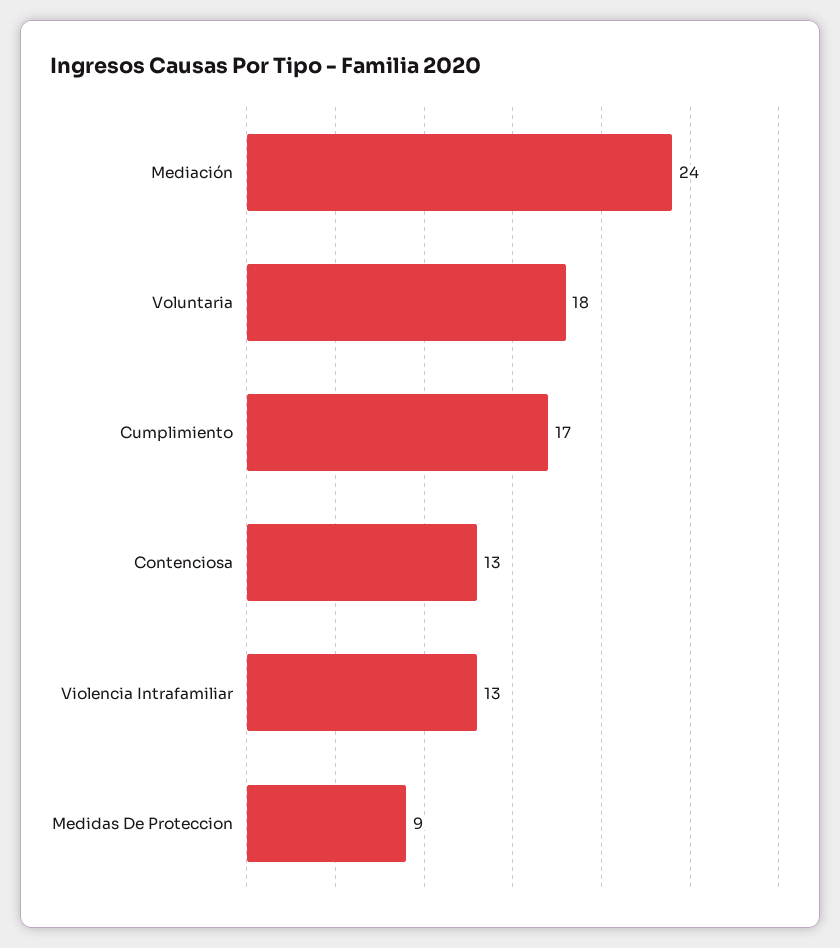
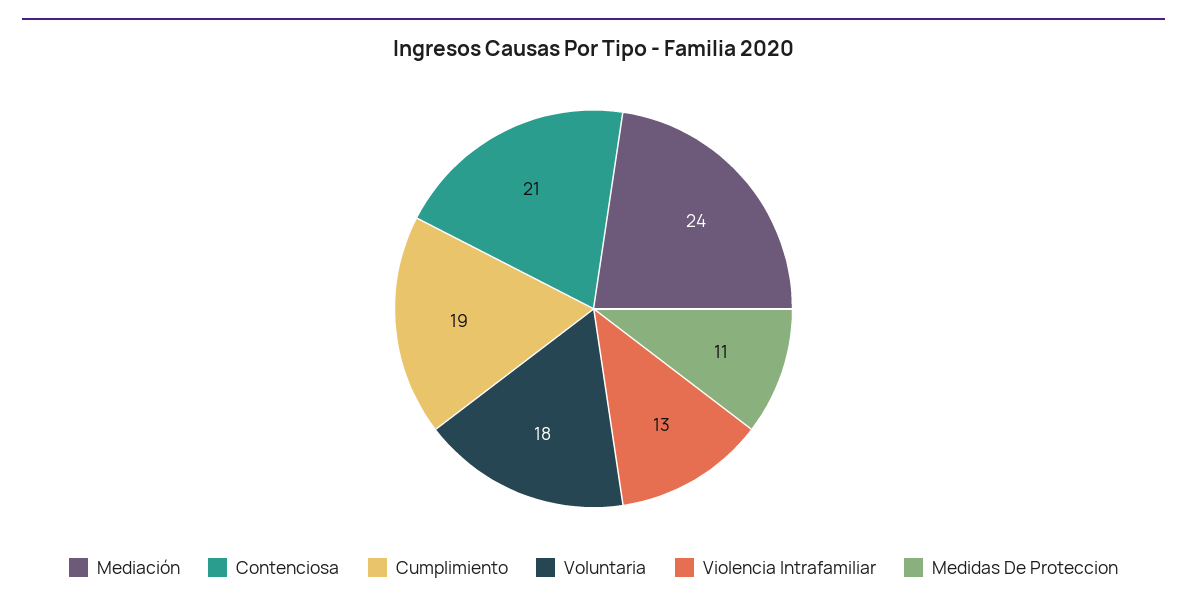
Cumplimiento: 17 -> 19
Contenciosa: 13 -> 21
Medidas De Proteccion: 9 -> 11

